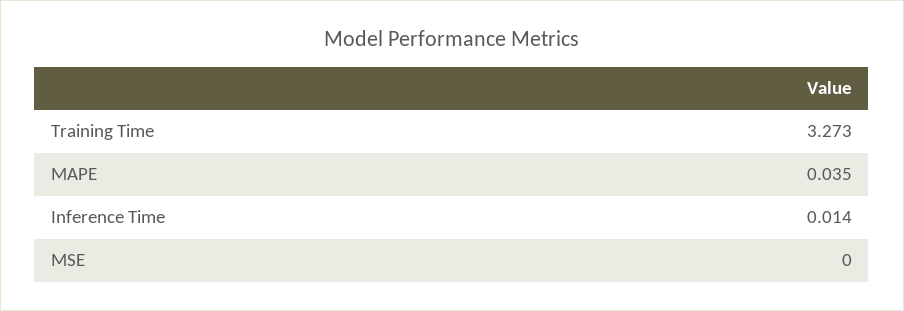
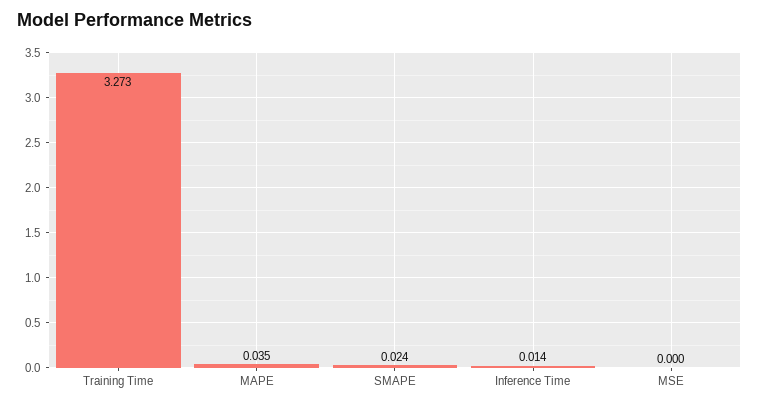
SMAPE: none -> 0.024

